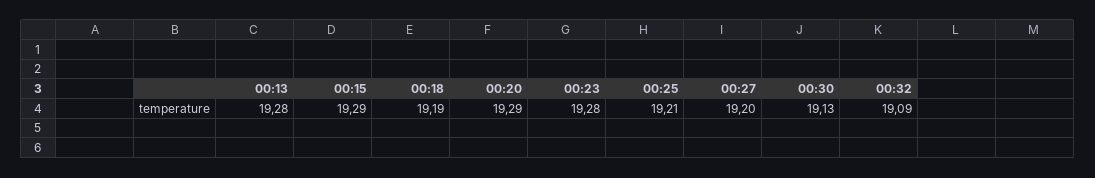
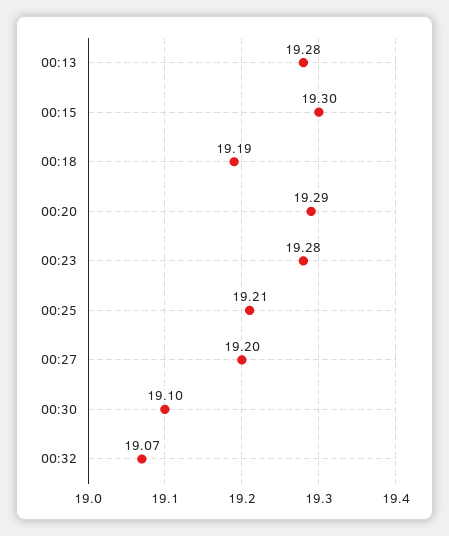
00:15: 19.29 -> 19.3
00:30: 19.13 -> 19.1
00:32: 19.09 -> 19.07

